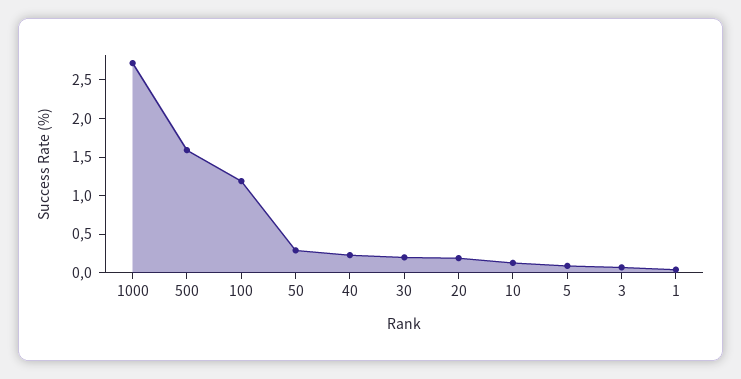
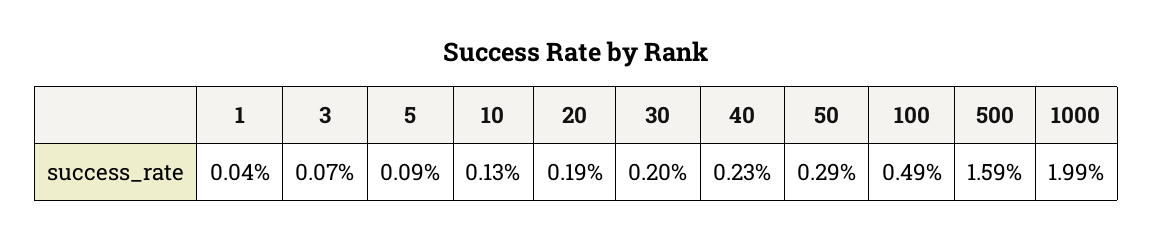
1000: 2.75 -> 1.99
100: 1.25 -> 0.49

